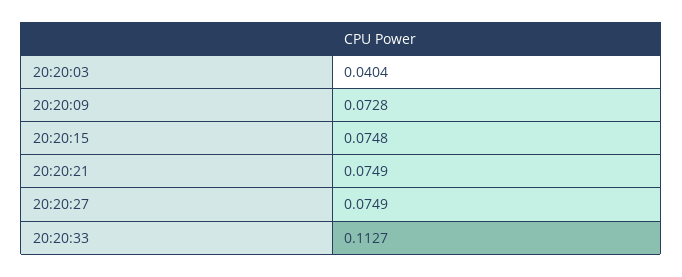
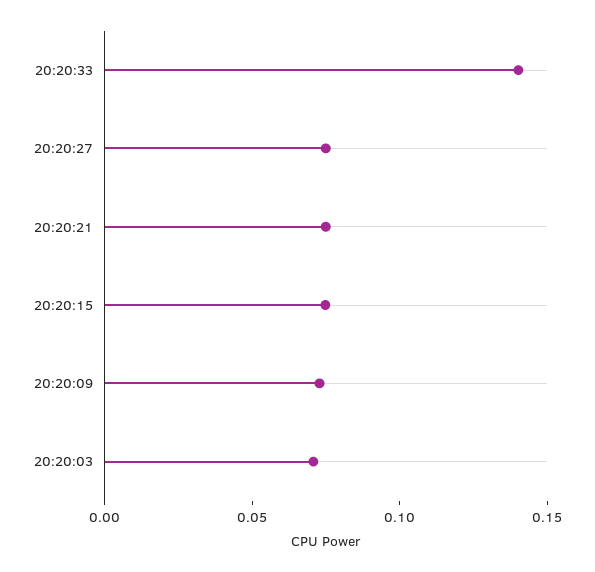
20:20:03: 0.0404 -> 0.07
20:20:33: 0.1127 -> 0.14

